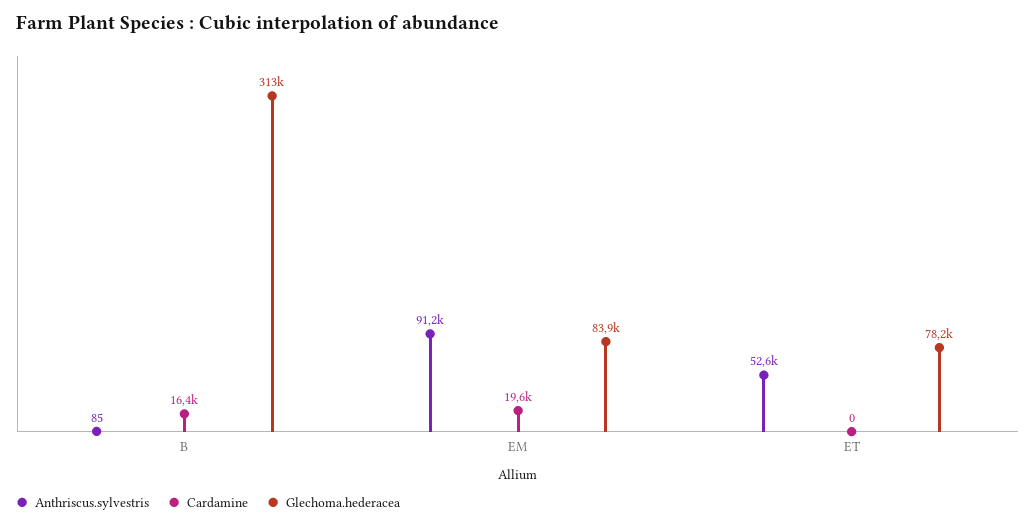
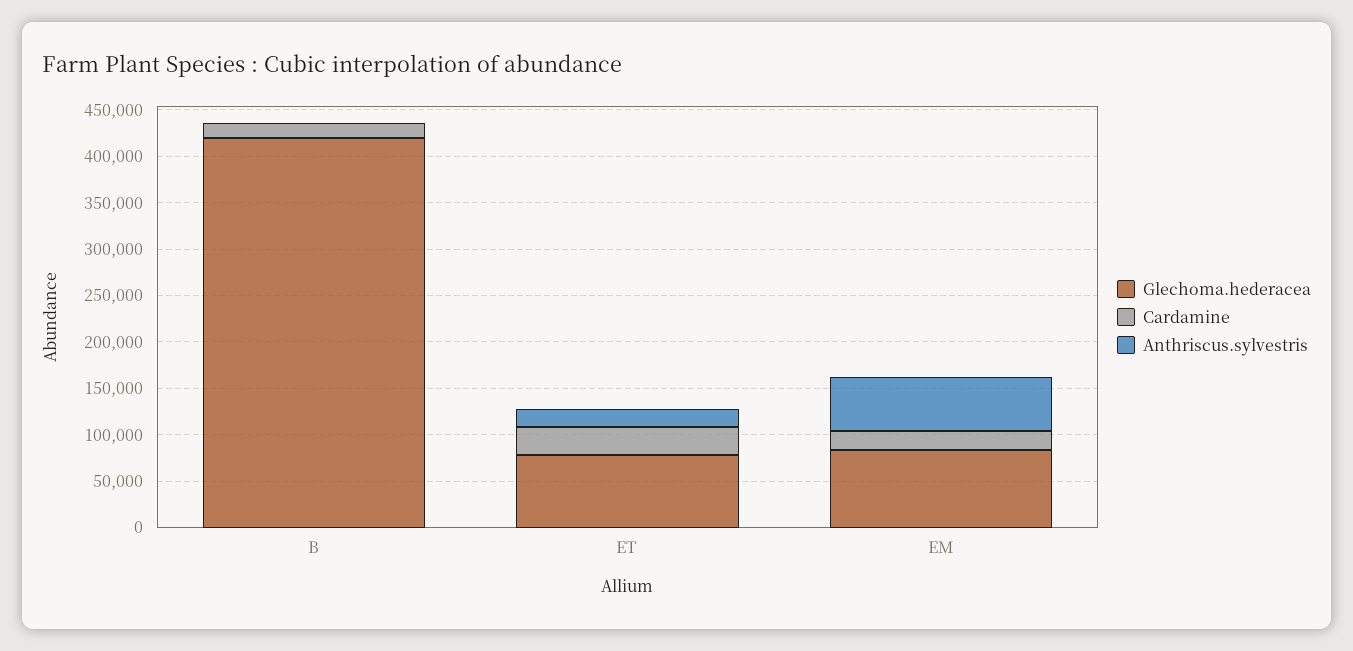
Glechoma.hederacea, B: 313000 -> 420000
Anthriscus.sylvestris, EM: 91200 -> 60000
Anthriscus.sylvestris, ET: 52600 -> 20000
Cardamine, ET: 0 -> 30000

